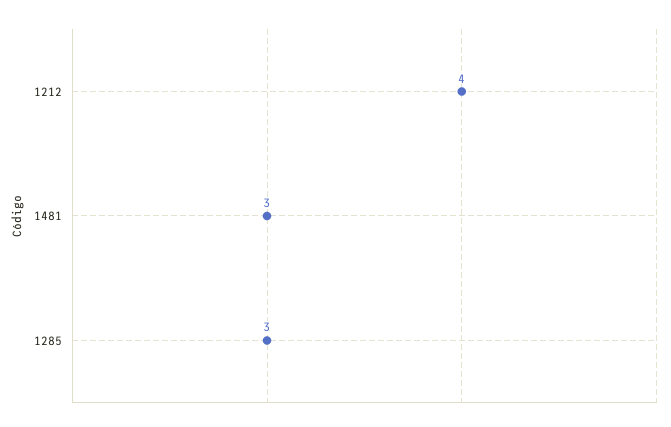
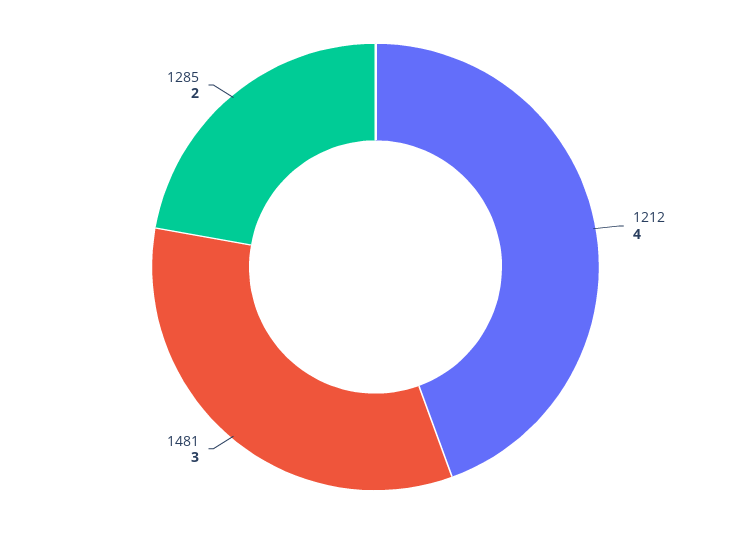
1285: 3 -> 2

